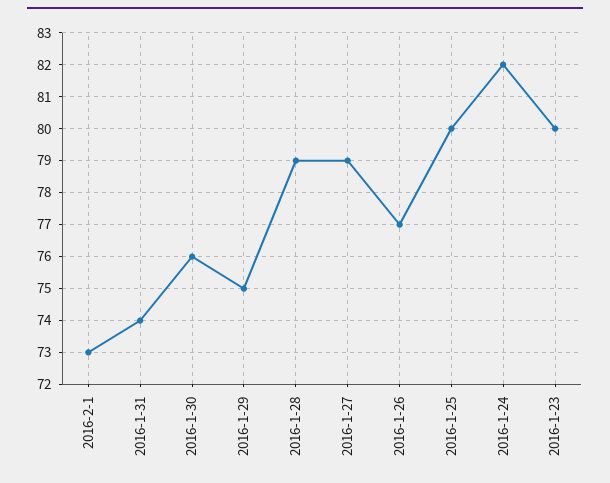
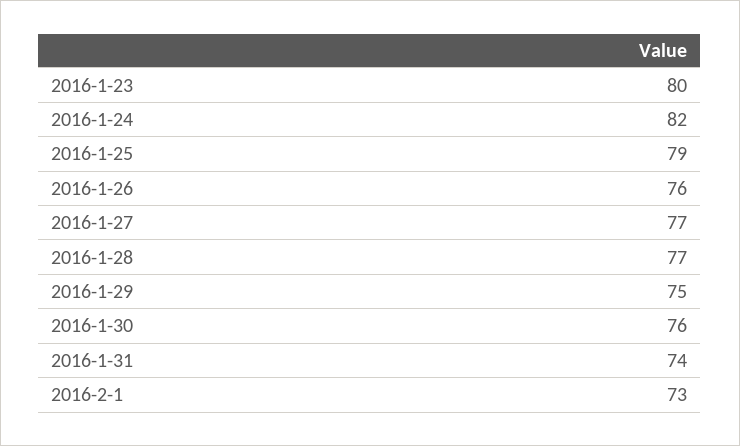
2016-1-28: 79 -> 77
2016-1-27: 79 -> 77
2016-1-26: 77 -> 76
2016-1-25: 80 -> 79

